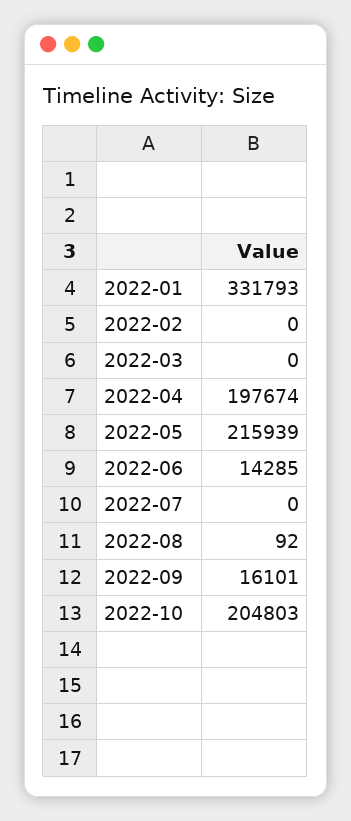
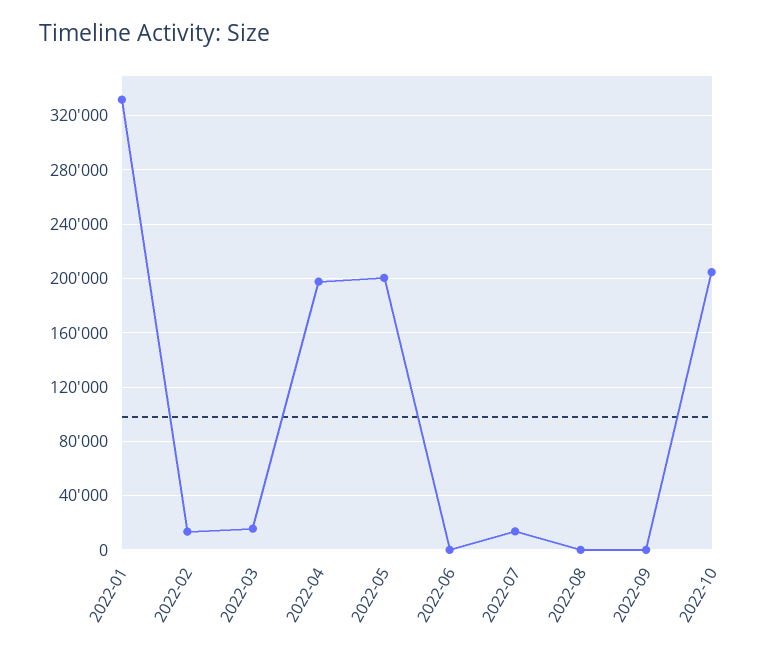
2022-02: 0 -> 15000
2022-03: 0 -> 15000
2022-05: 215939 -> 200000
2022-06: 14285 -> 0
2022-07: 0 -> 15000
2022-09: 16101 -> 0

